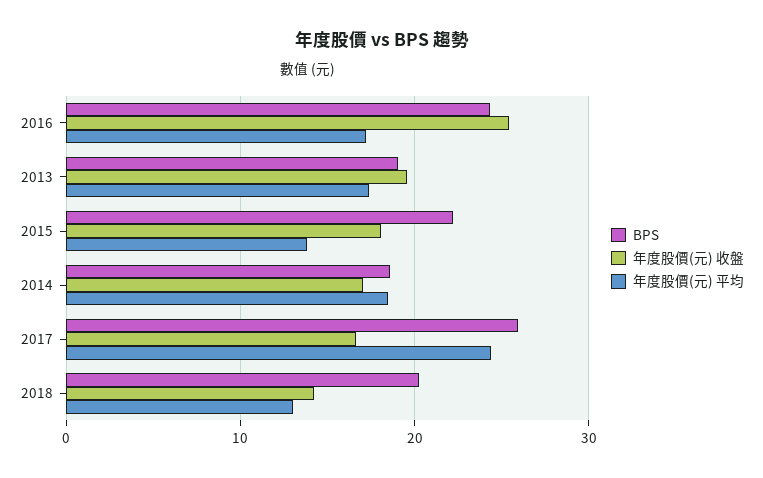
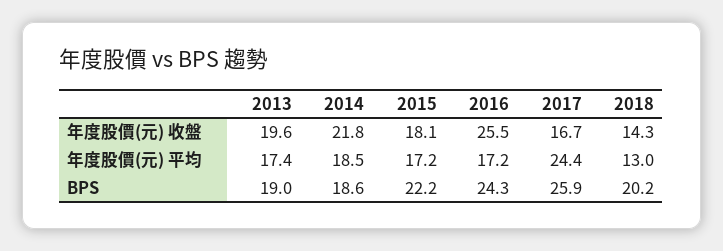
年度股價(元) 平均, 2015: 14 -> 17.2
年度股價(元) 收盤, 2014: 17 -> 21.8

